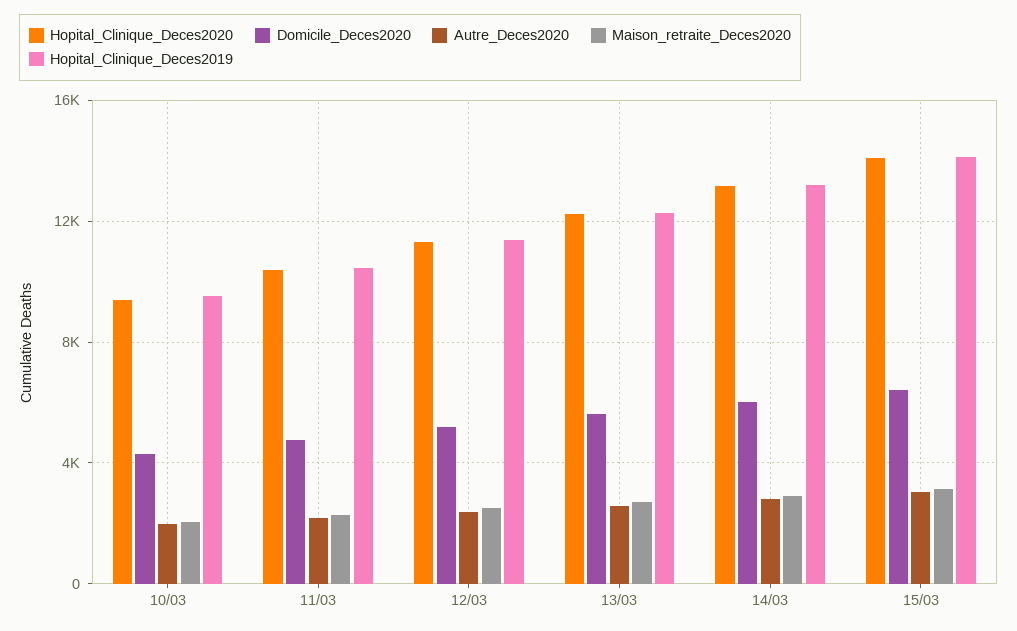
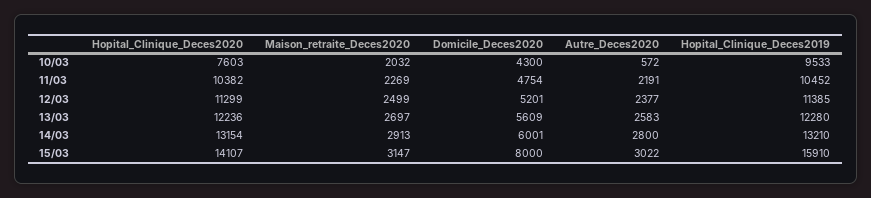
Hopital_Clinique_Deces2020, 10/03: 9500 -> 7603
Autre_Deces2020, 10/03: 2000 -> 572
Domicile_Deces2020, 15/03: 6500 -> 8000
Hopital_Clinique_Deces2019, 15/03: 14000 -> 15910

